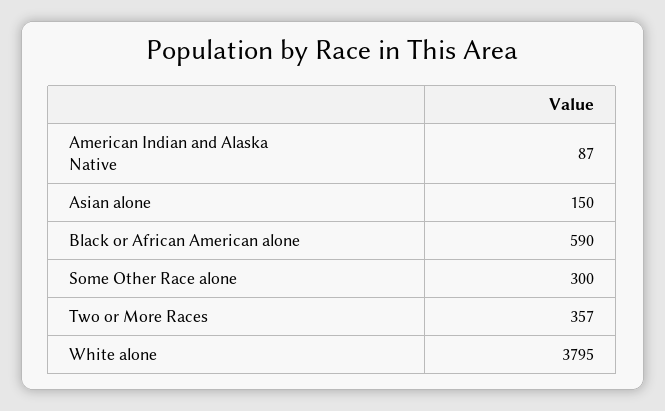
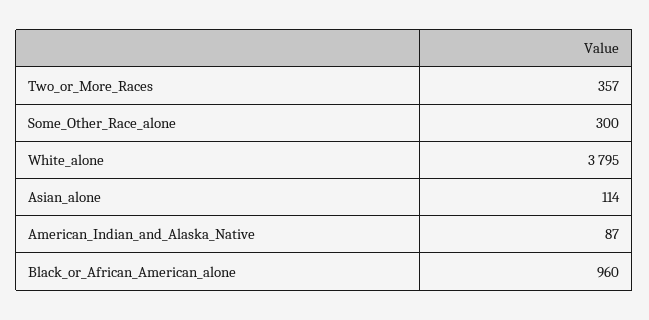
Asian alone: 150 -> 114
Black or African American alone: 590 -> 960

